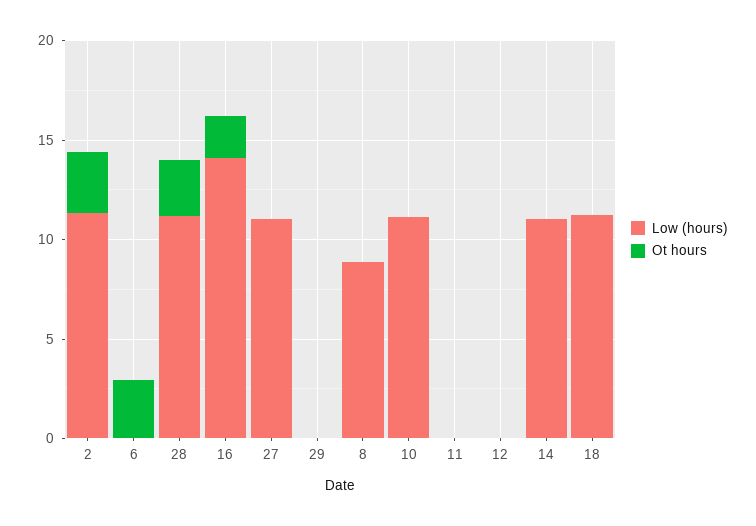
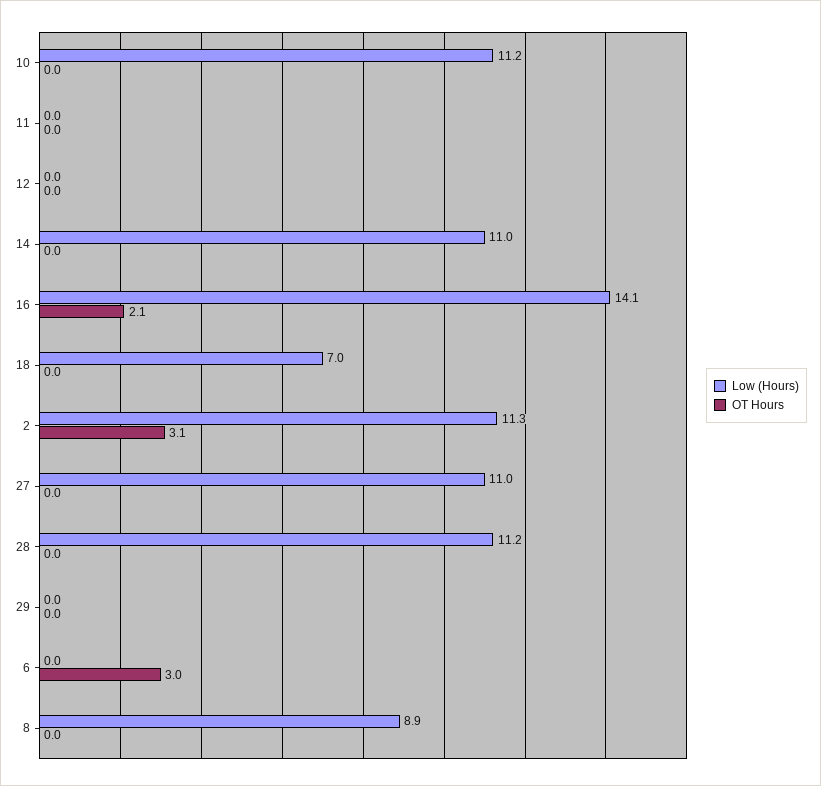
Ot hours, 28: 3 -> 0
Low (hours), 18: 11 -> 7

